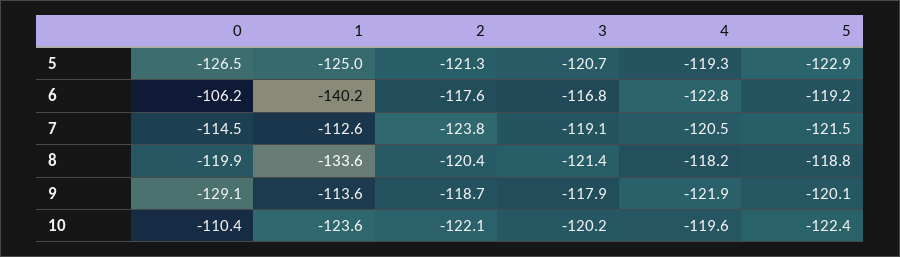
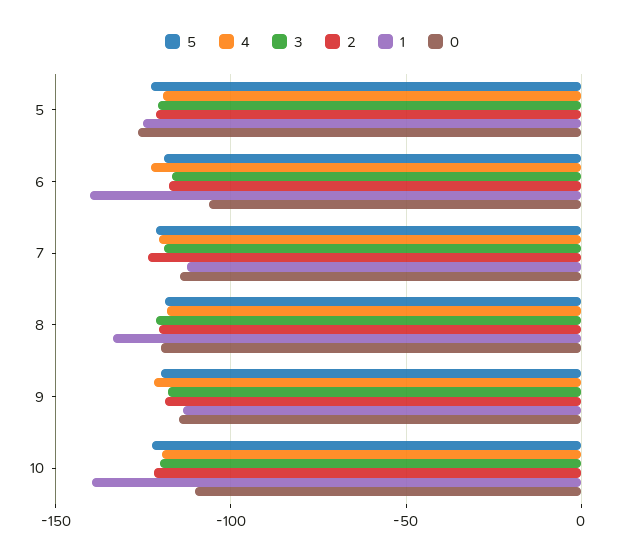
0, 9: -129.1 -> -115
1, 10: -123.6 -> -140

